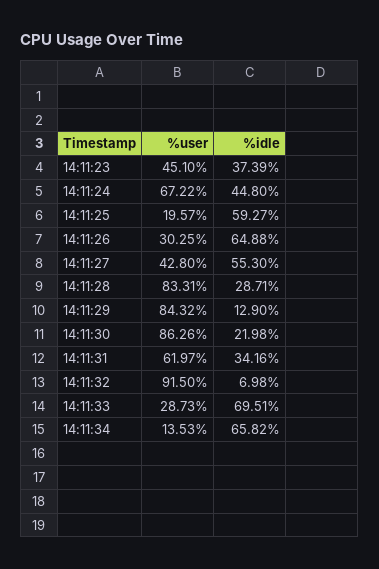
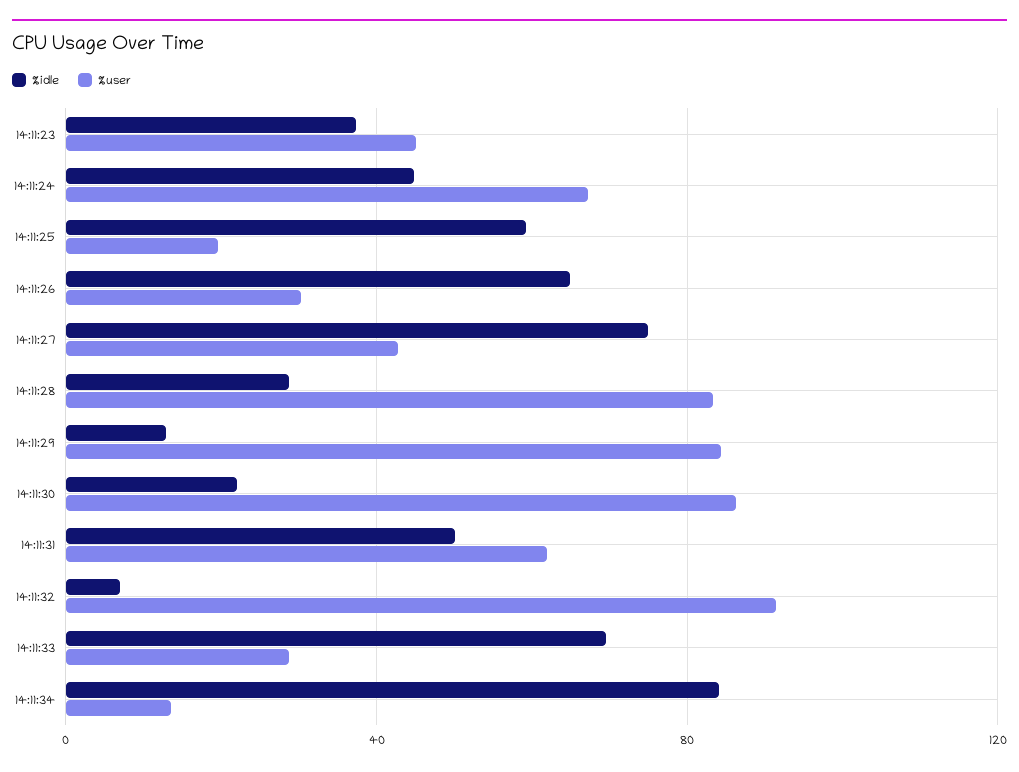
%idle, 14:11:27: 55.3 -> 75
%idle, 14:11:31: 34.16 -> 50
%idle, 14:11:34: 65.82 -> 85

